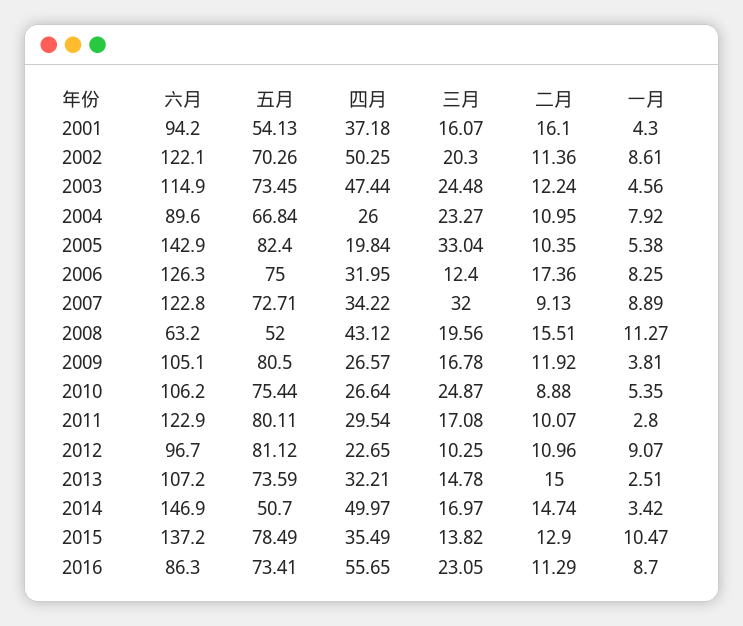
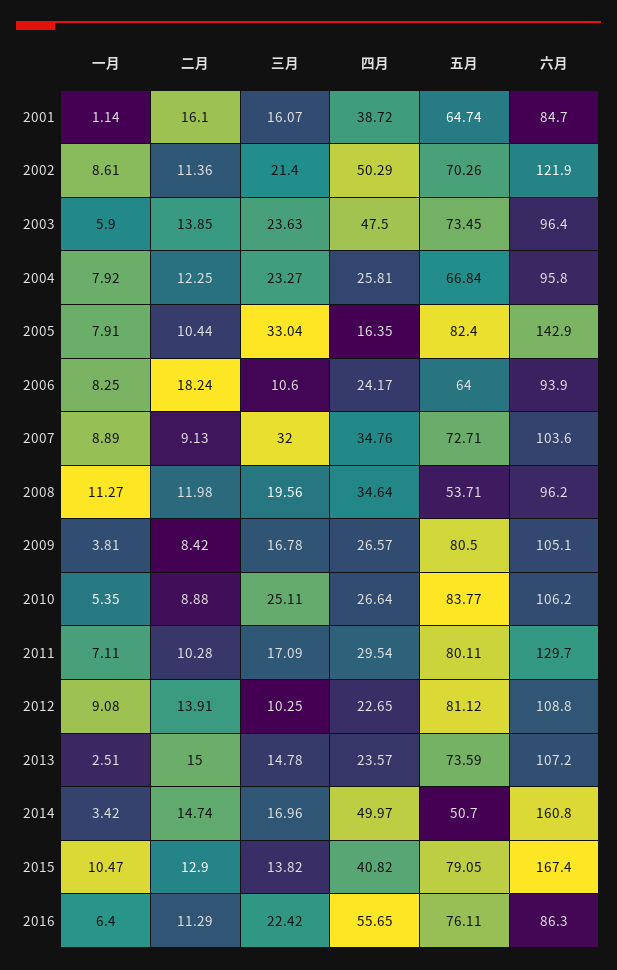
六月, 2001: 94.2 -> 84.7
五月, 2001: 54.13 -> 64.74
四月, 2001: 37.18 -> 38.72
一月, 2001: 4.3 -> 1.14
六月, 2002: 122.1 -> 121.9
四月, 2002: 50.25 -> 50.29
三月, 2002: 20.3 -> 21.4
六月, 2003: 114.9 -> 96.4
四月, 2003: 47.44 -> 47.5
三月, 2003: 24.48 -> 23.63
二月, 2003: 12.24 -> 13.85
一月, 2003: 4.56 -> 5.9
六月, 2004: 89.6 -> 95.8
四月, 2004: 26 -> 25.81
二月, 2004: 10.95 -> 12.25
四月, 2005: 19.84 -> 16.35
二月, 2005: 10.35 -> 10.44
一月, 2005: 5.38 -> 7.91
六月, 2006: 126.3 -> 93.9
五月, 2006: 75 -> 64
四月, 2006: 31.95 -> 24.17
三月, 2006: 12.4 -> 10.6
二月, 2006: 17.36 -> 18.24
六月, 2007: 122.8 -> 103.6
四月, 2007: 34.22 -> 34.76
六月, 2008: 63.2 -> 96.2
五月, 2008: 52 -> 53.71
四月, 2008: 43.12 -> 34.64
二月, 2008: 15.51 -> 11.98
二月, 2009: 11.92 -> 8.42
五月, 2010: 75.44 -> 83.77
三月, 2010: 24.87 -> 25.11
六月, 2011: 122.9 -> 129.7
三月, 2011: 17.08 -> 17.09
二月, 2011: 10.07 -> 10.28
一月, 2011: 2.8 -> 7.11
六月, 2012: 96.7 -> 108.8
二月, 2012: 10.96 -> 13.91
一月, 2012: 9.07 -> 9.08
四月, 2013: 32.21 -> 23.57
六月, 2014: 146.9 -> 160.8
三月, 2014: 16.97 -> 16.96
六月, 2015: 137.2 -> 167.4
五月, 2015: 78.49 -> 79.05
四月, 2015: 35.49 -> 40.82
五月, 2016: 73.41 -> 76.11
三月, 2016: 23.05 -> 22.42
一月, 2016: 8.7 -> 6.4

